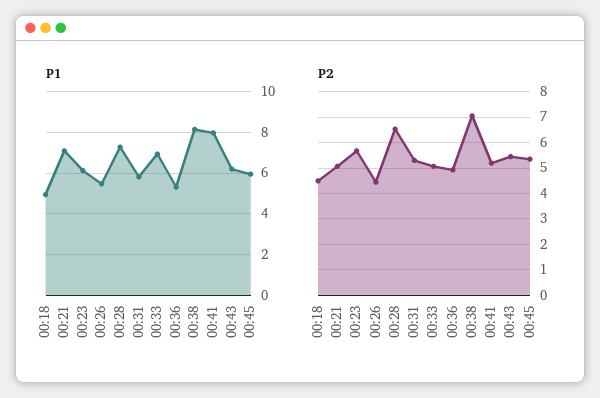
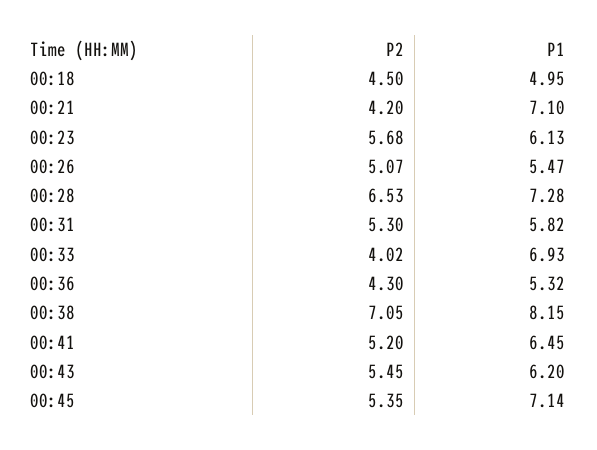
P1, 00:41: 8 -> 6.45
P1, 00:45: 6 -> 7.14
P2, 00:21: 5 -> 4.2
P2, 00:26: 4.5 -> 5.07
P2, 00:33: 5 -> 4.02
P2, 00:36: 5 -> 4.3

